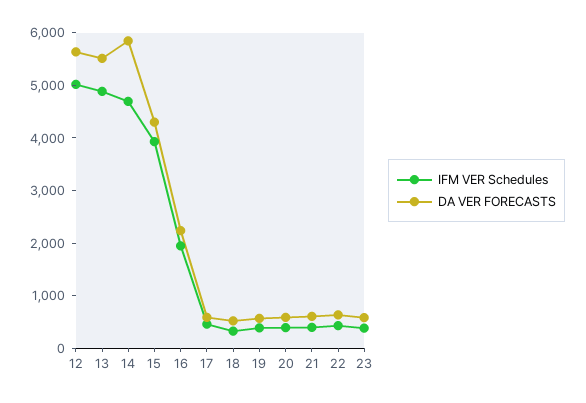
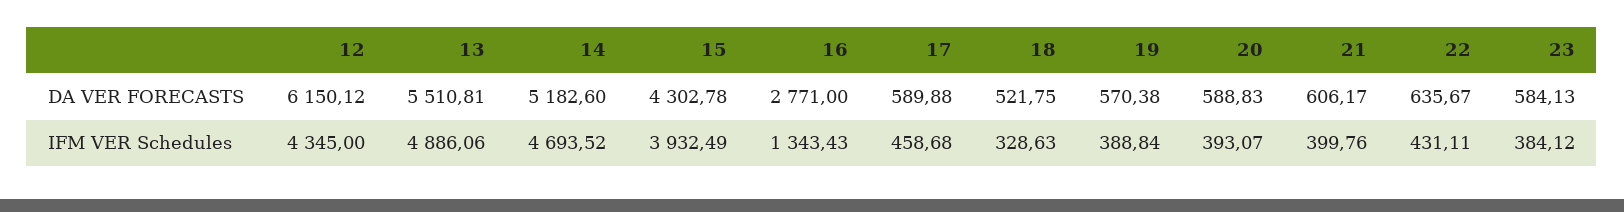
IFM VER Schedules, 12: 5000 -> 4345
DA VER FORECASTS, 12: 5600 -> 6150.12
DA VER FORECASTS, 14: 5800 -> 5182.6
IFM VER Schedules, 16: 2000 -> 1343.43
DA VER FORECASTS, 16: 2200 -> 2771

